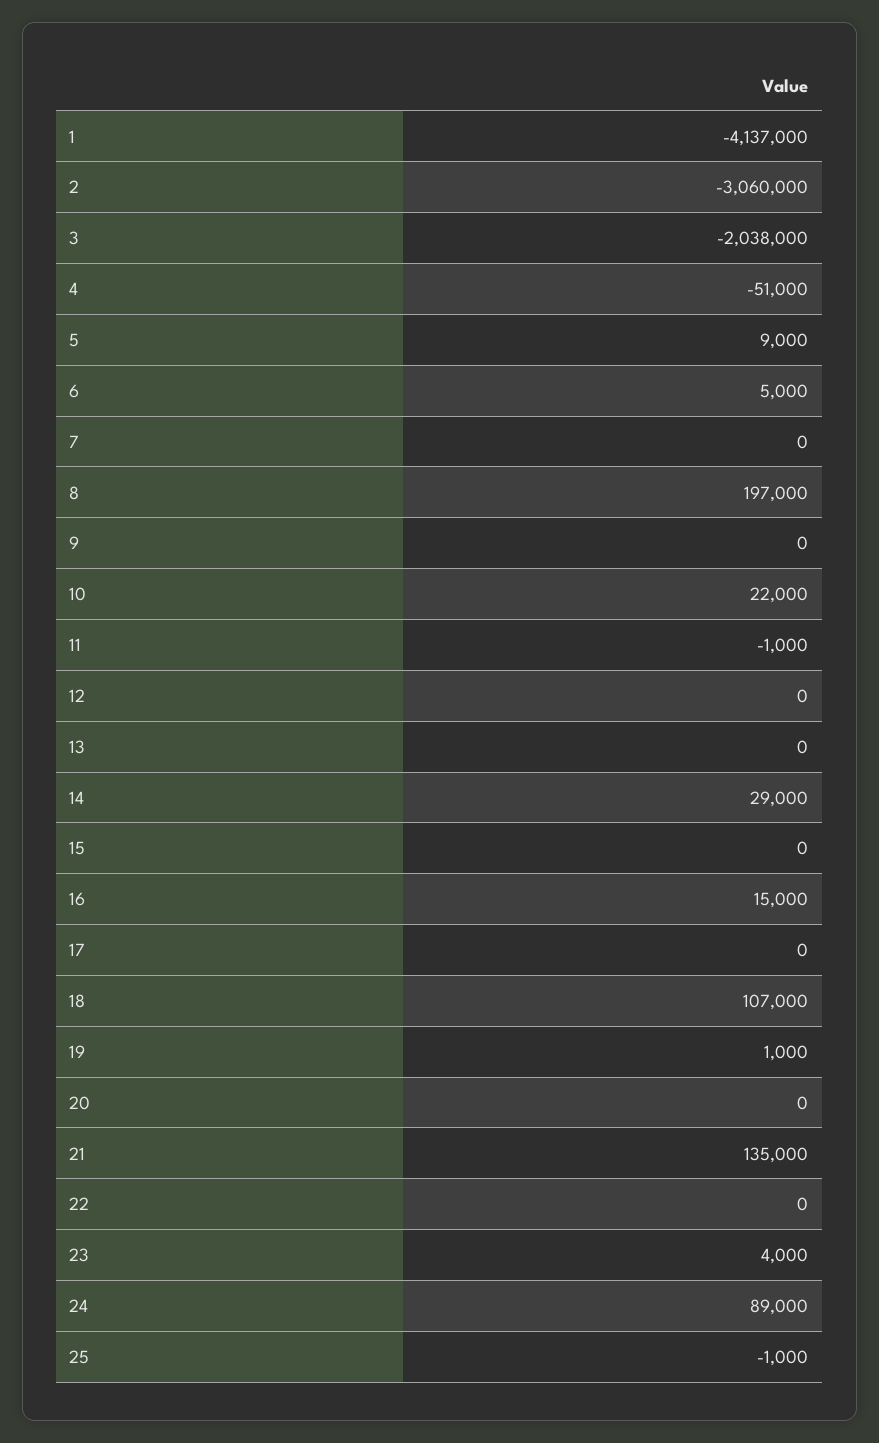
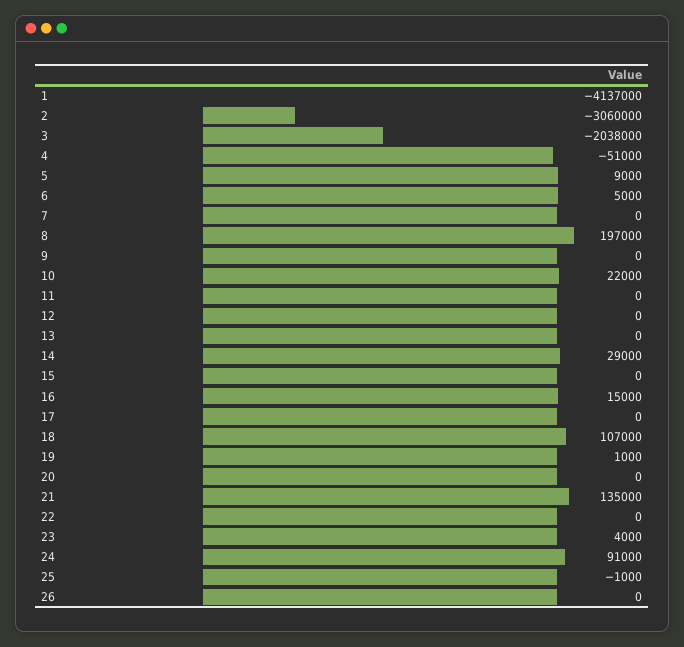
11: -1000 -> 0
24: 89000 -> 91000
26: none -> 0

